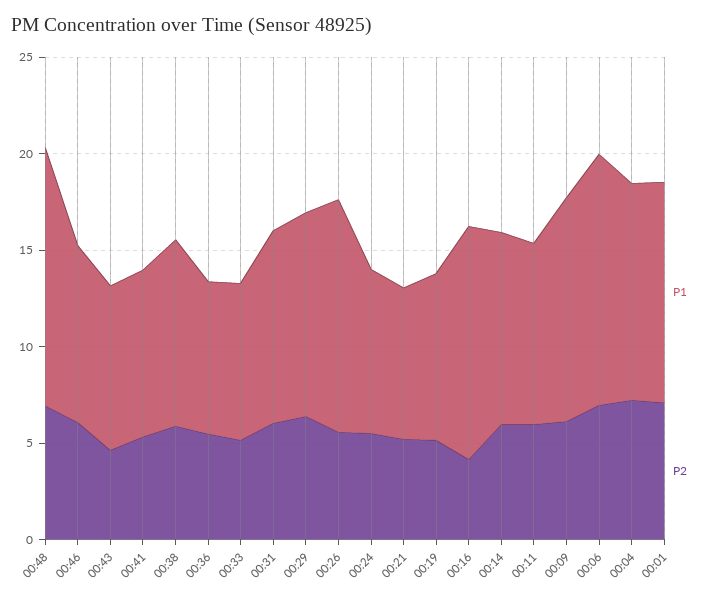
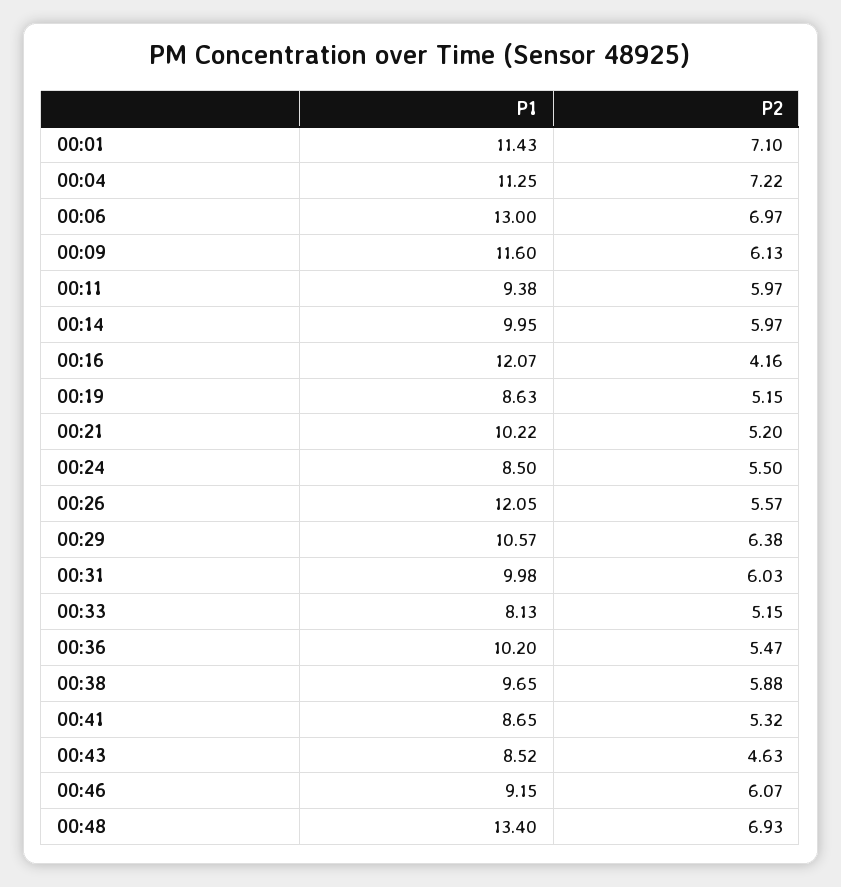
P1, 00:36: 8 -> 10.2
P1, 00:21: 8 -> 10.22

